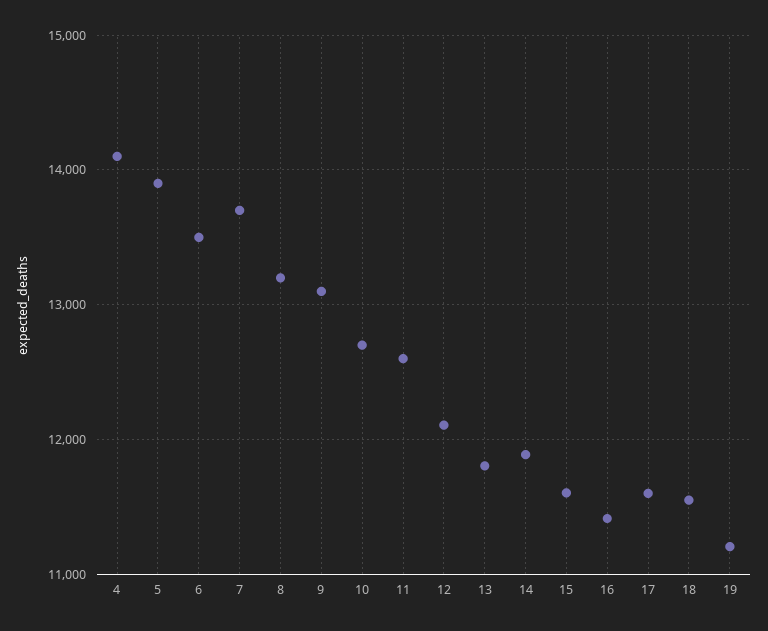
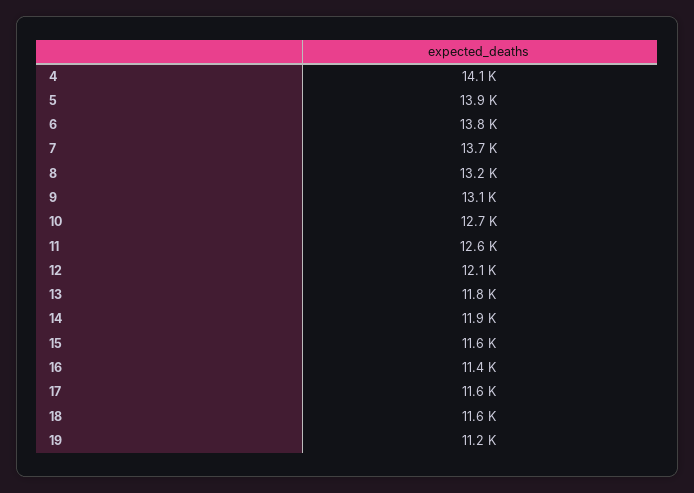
6: 13500 -> 13800

